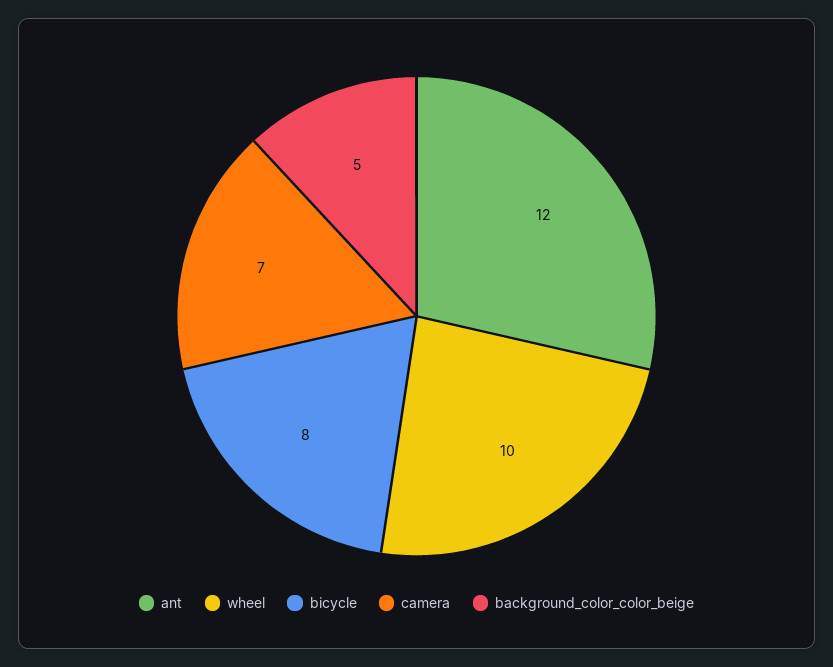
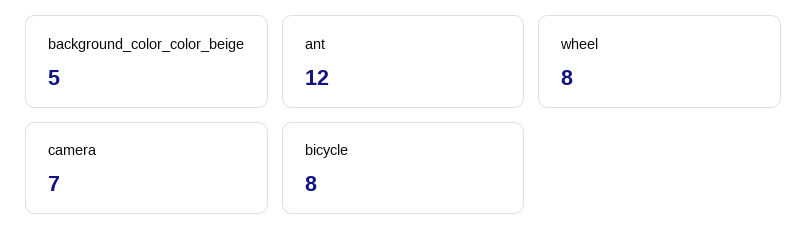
wheel: 10 -> 8

